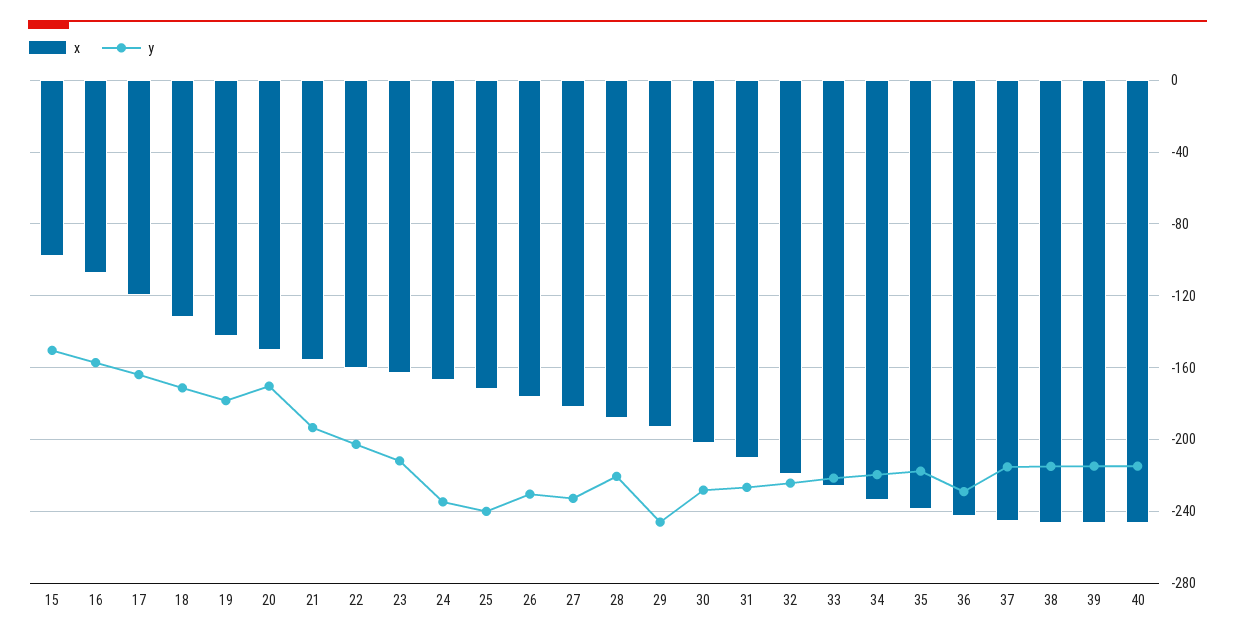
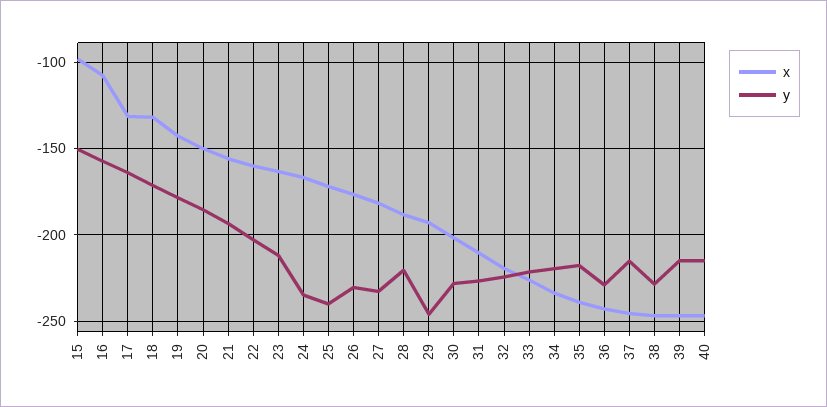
x, 17: -120 -> -130
y, 20: -170 -> -185
y, 38: -215 -> -230

